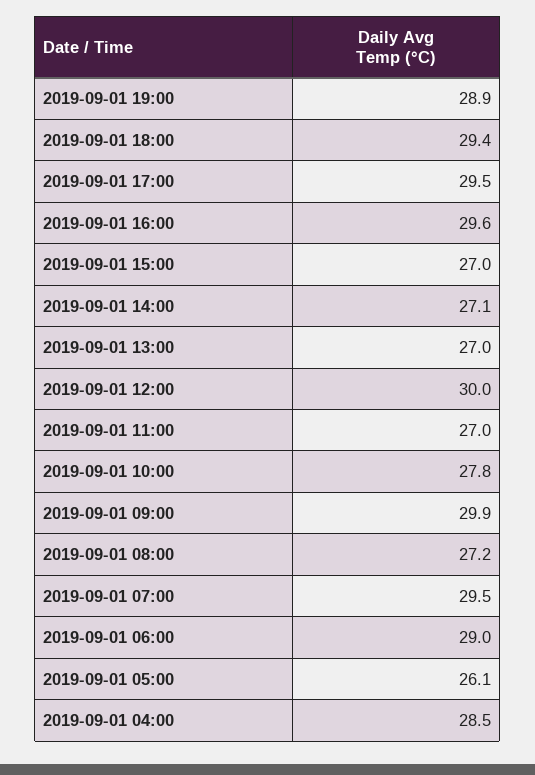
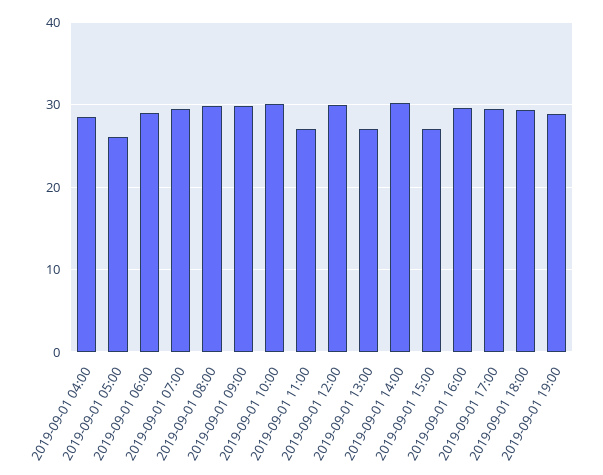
2019-09-01 14:00: 27.1 -> 30
2019-09-01 10:00: 27.8 -> 30
2019-09-01 08:00: 27.2 -> 30

